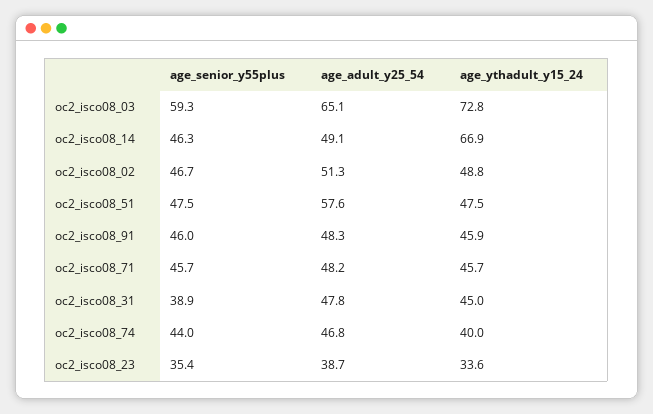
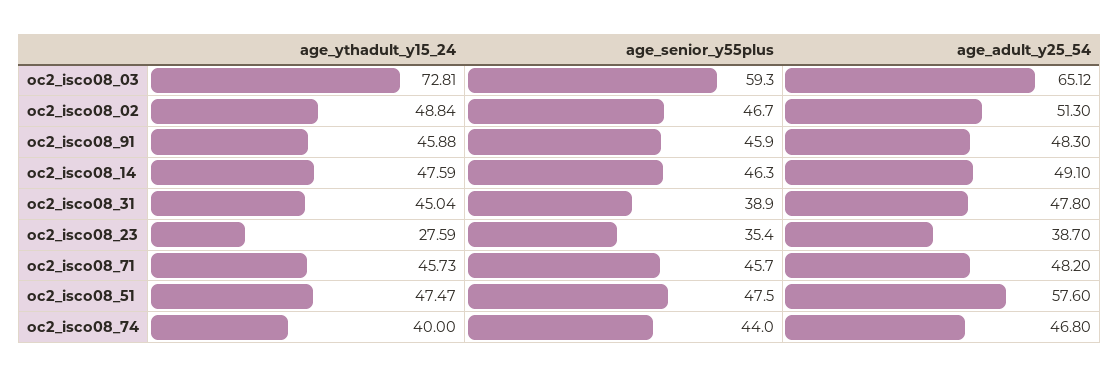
age_ythadult_y15_24, oc2_isco08_14: 66.9 -> 47.59
age_senior_y55plus, oc2_isco08_91: 46 -> 45.9
age_ythadult_y15_24, oc2_isco08_23: 33.6 -> 27.59

